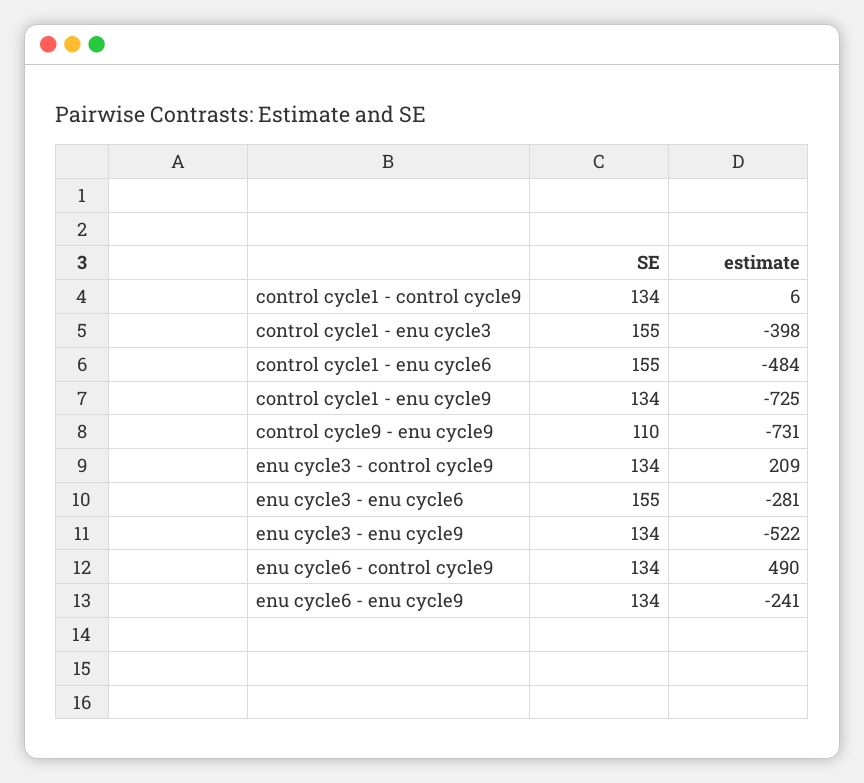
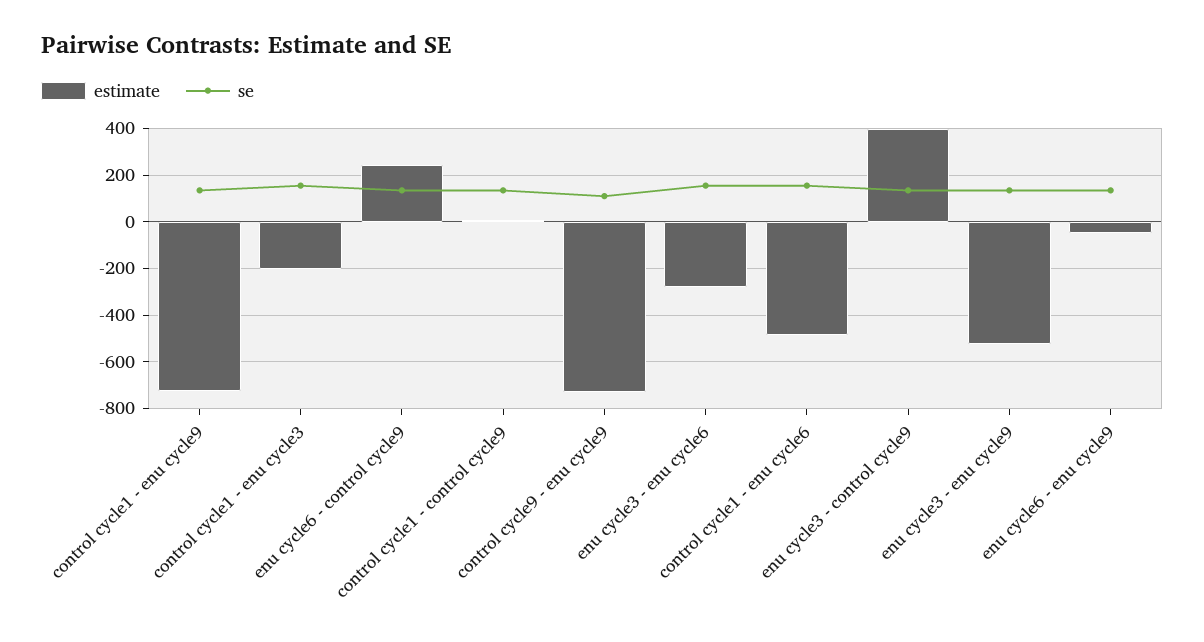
estimate, control cycle1 - enu cycle3: -398 -> -200
estimate, enu cycle3 - control cycle9: 209 -> 400
estimate, enu cycle6 - control cycle9: 490 -> 250
estimate, enu cycle6 - enu cycle9: -241 -> -50

